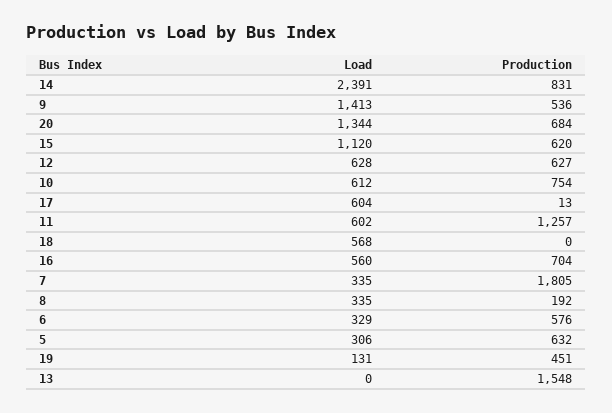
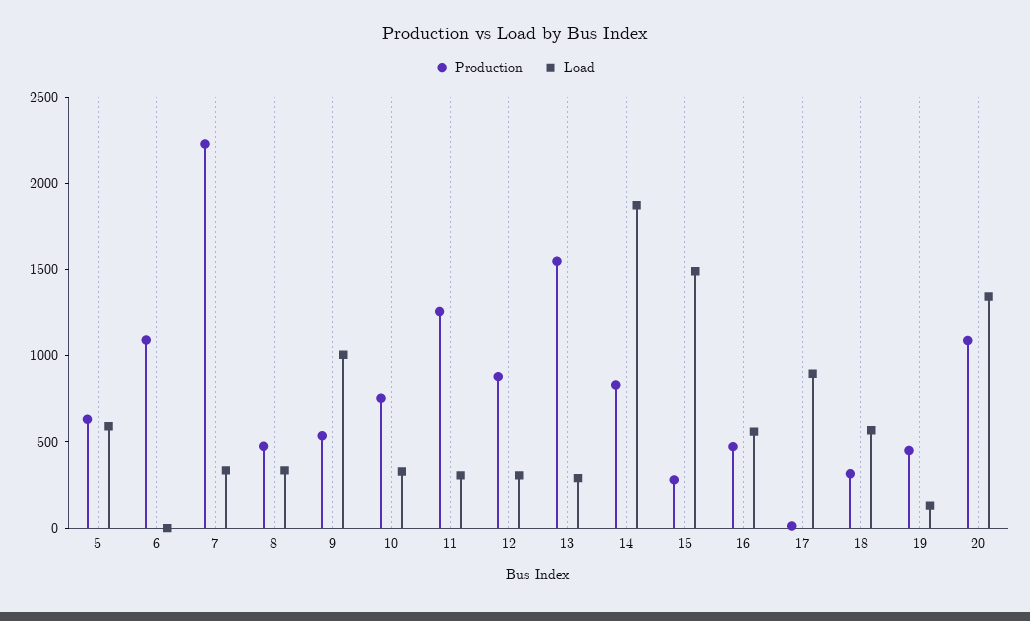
Load, 14: 2391 -> 1900
Load, 9: 1413 -> 1000
Production, 20: 684 -> 1100
Load, 15: 1120 -> 1500
Production, 15: 620 -> 300
Load, 12: 628 -> 300
Production, 12: 627 -> 900
Load, 10: 612 -> 300
Load, 17: 604 -> 900
Load, 11: 602 -> 300
Production, 18: 0 -> 300
Production, 16: 704 -> 500
Production, 7: 1805 -> 2200
Production, 8: 192 -> 500
Load, 6: 329 -> 0
Production, 6: 576 -> 1100
Load, 5: 306 -> 600
Load, 13: 0 -> 300

